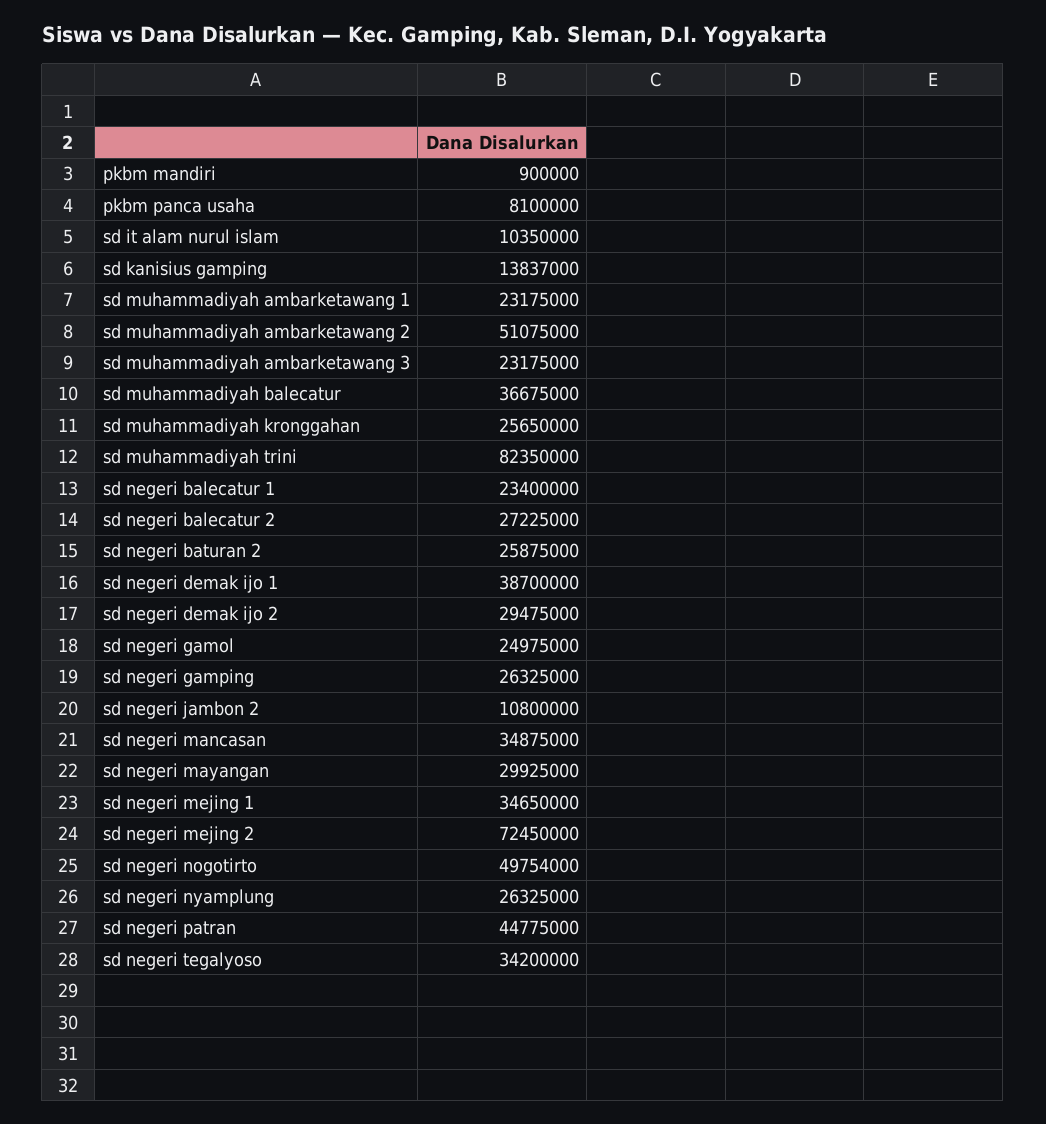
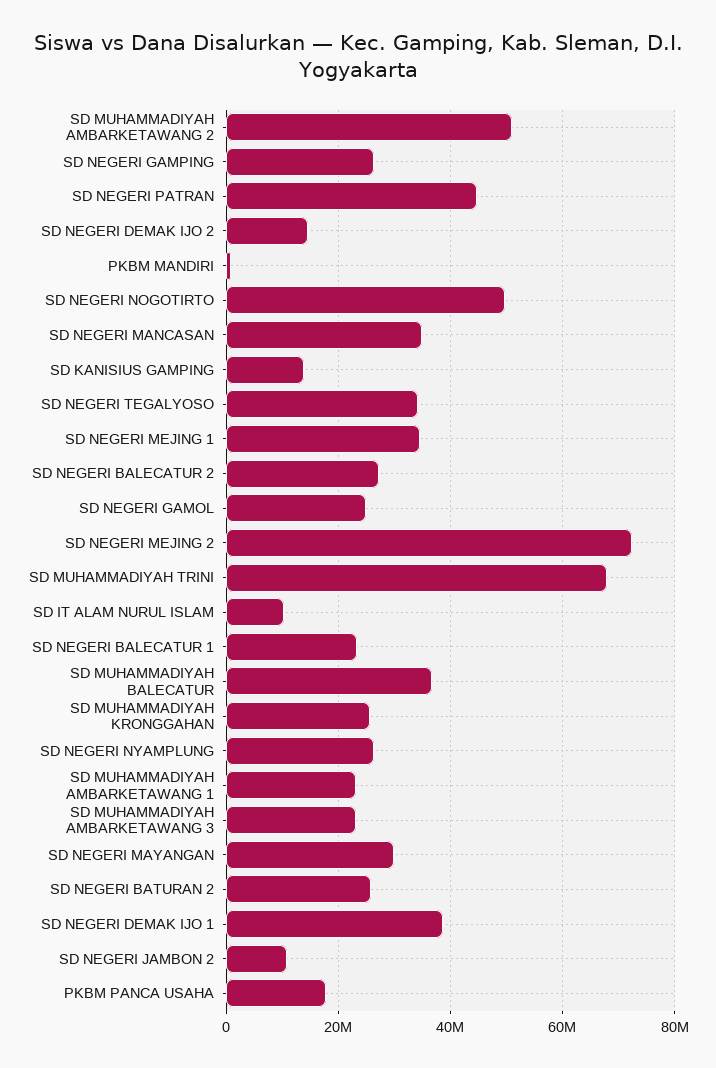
pkbm panca usaha: 8100000 -> 18000000
sd muhammadiyah trini: 82350000 -> 68000000
sd negeri demak ijo 2: 29475000 -> 14000000

